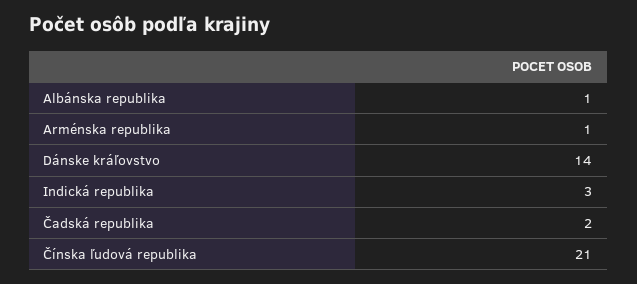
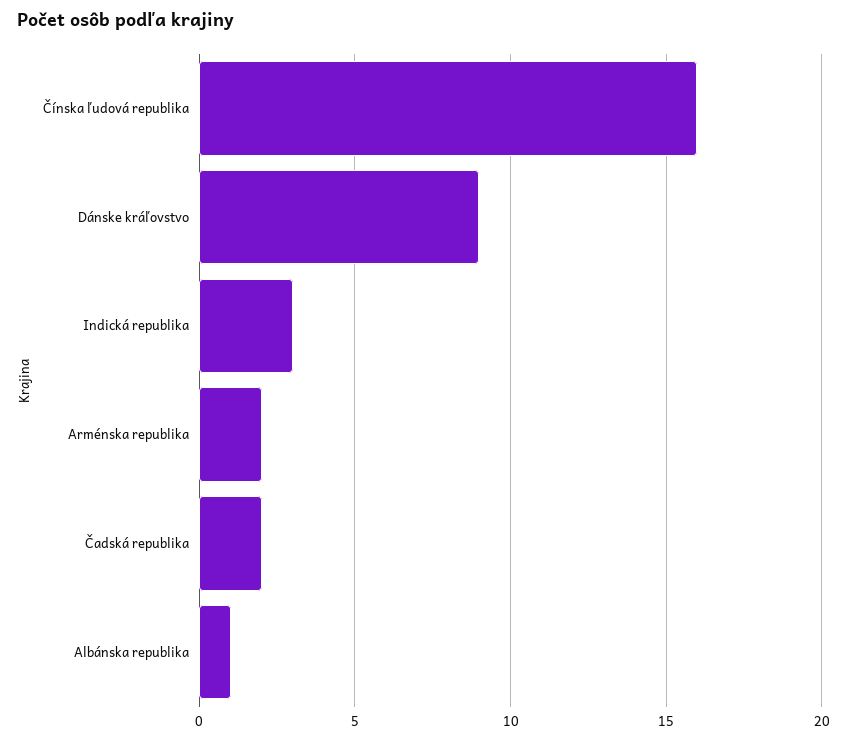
Arménska republika: 1 -> 2
Dánske kráľovstvo: 14 -> 9
Čínska ľudová republika: 21 -> 16

